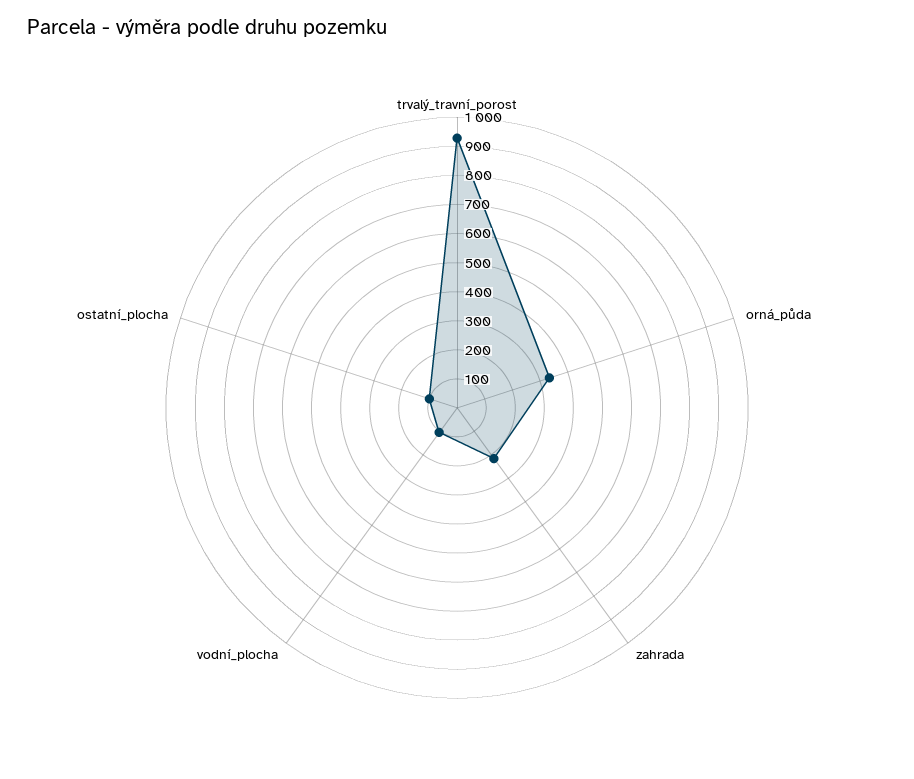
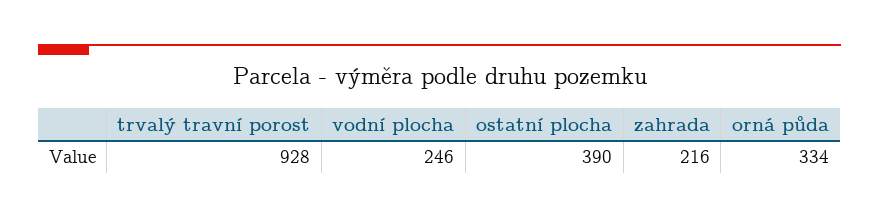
vodní_plocha: 100 -> 246
ostatní_plocha: 100 -> 390

